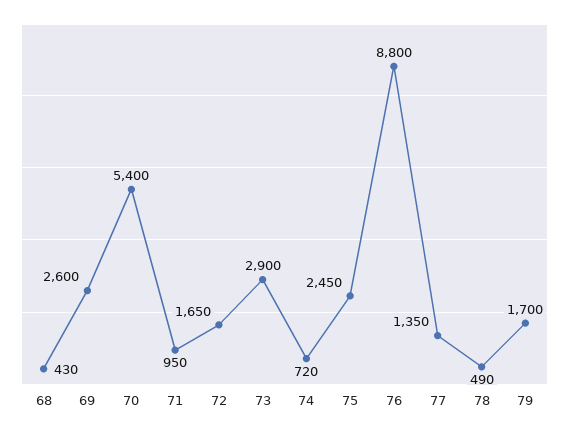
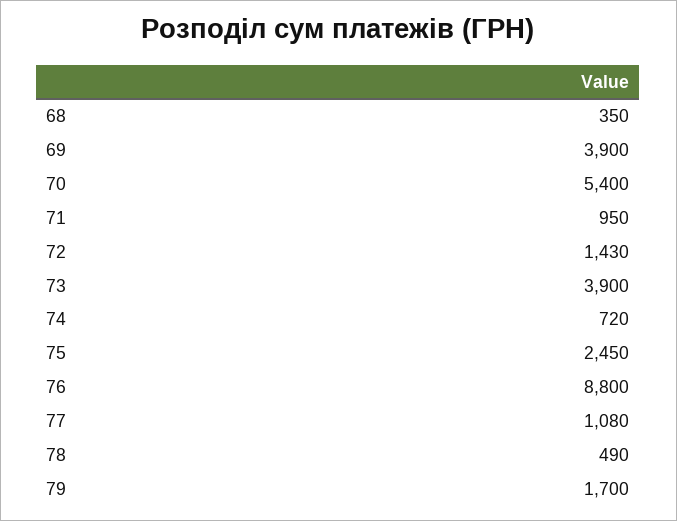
68: 430 -> 350
69: 2600 -> 3900
72: 1650 -> 1430
73: 2900 -> 3900
77: 1350 -> 1080

